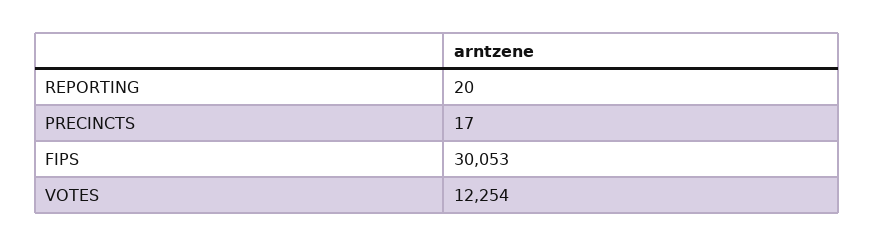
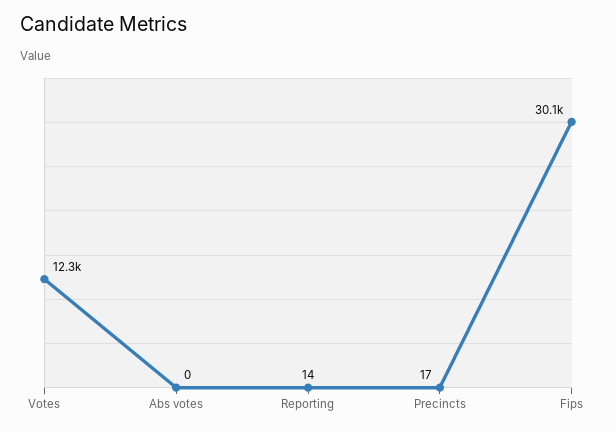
REPORTING: 20 -> 14
Abs votes: none -> 0

